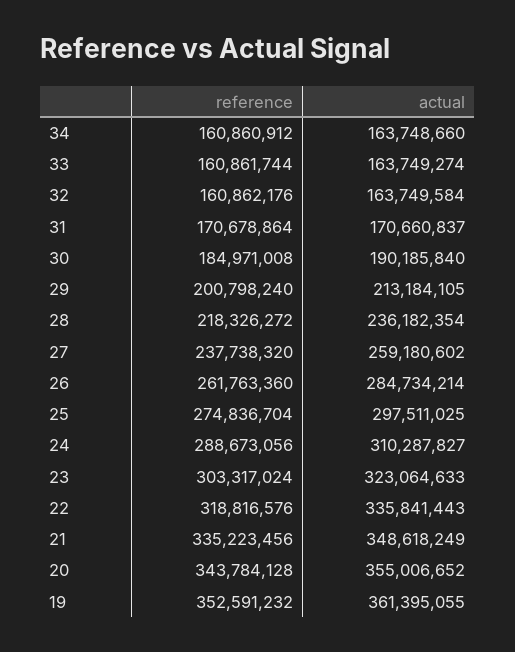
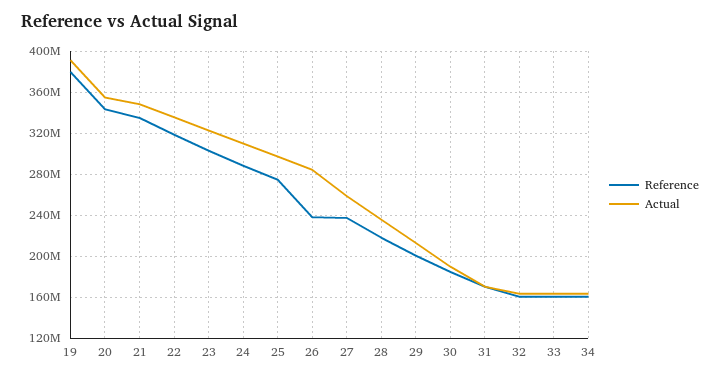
reference, 26: 261763360 -> 240000000
reference, 19: 352591232 -> 380000000
actual, 19: 361395055 -> 390000000

